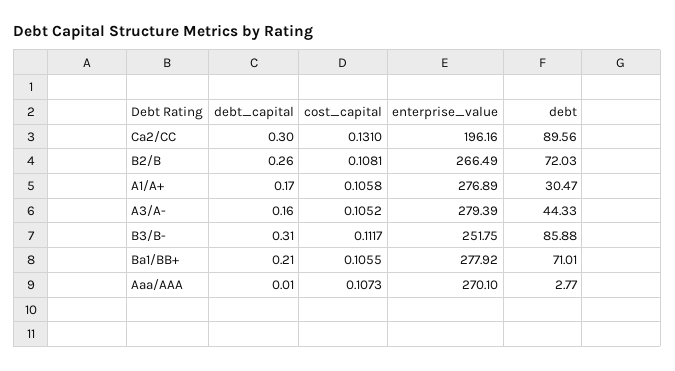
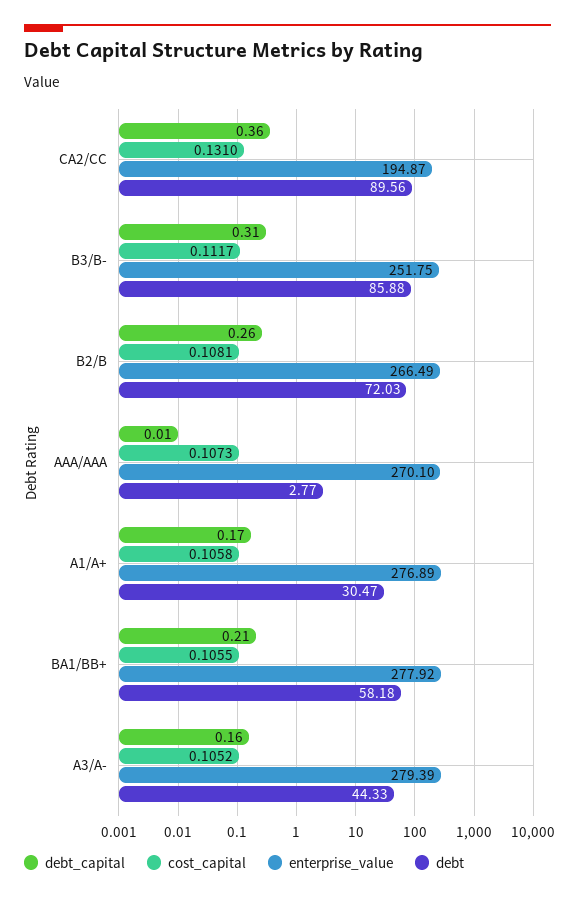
debt_capital, Ca2/CC: 0.3 -> 0.36
enterprise_value, Ca2/CC: 196.16 -> 194.87
debt, Ba1/BB+: 71.01 -> 58.18

